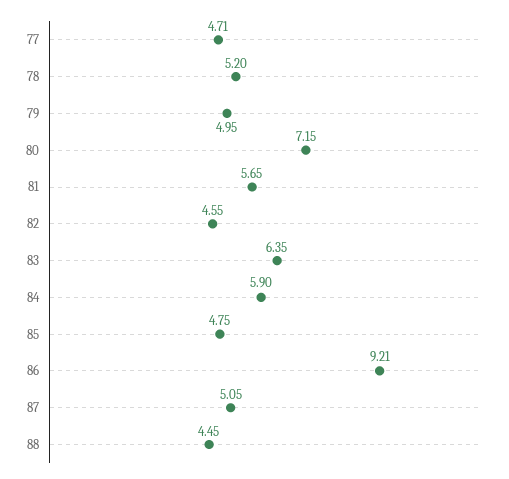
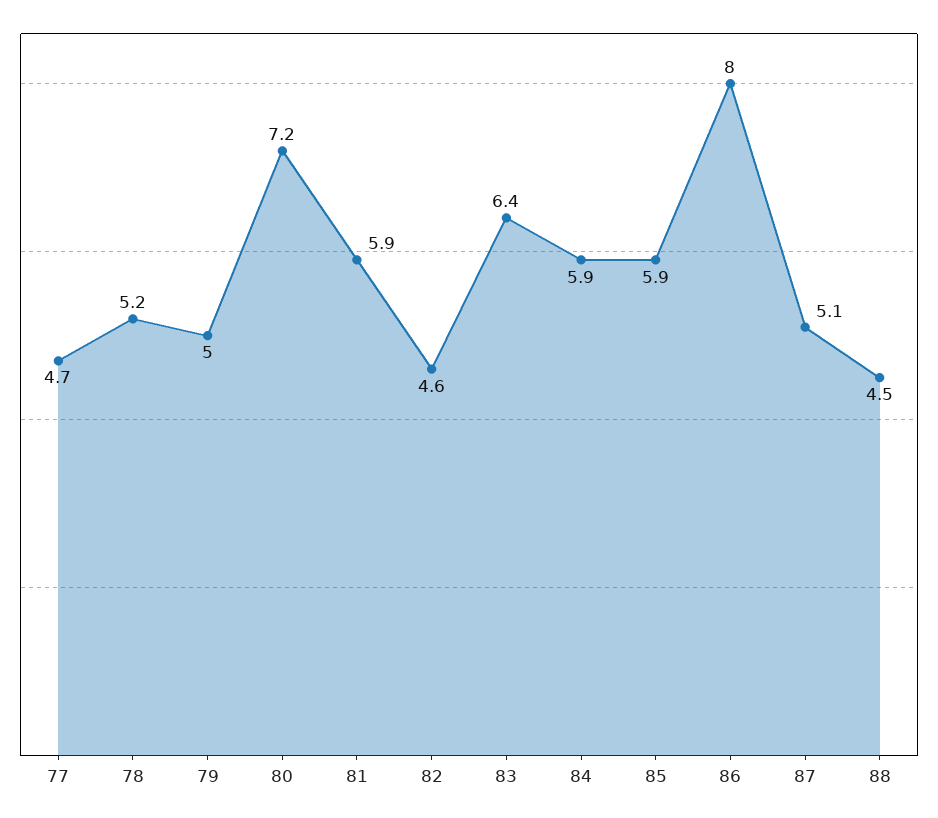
81: 5.65 -> 5.9
85: 4.75 -> 5.9
86: 9.21 -> 8

